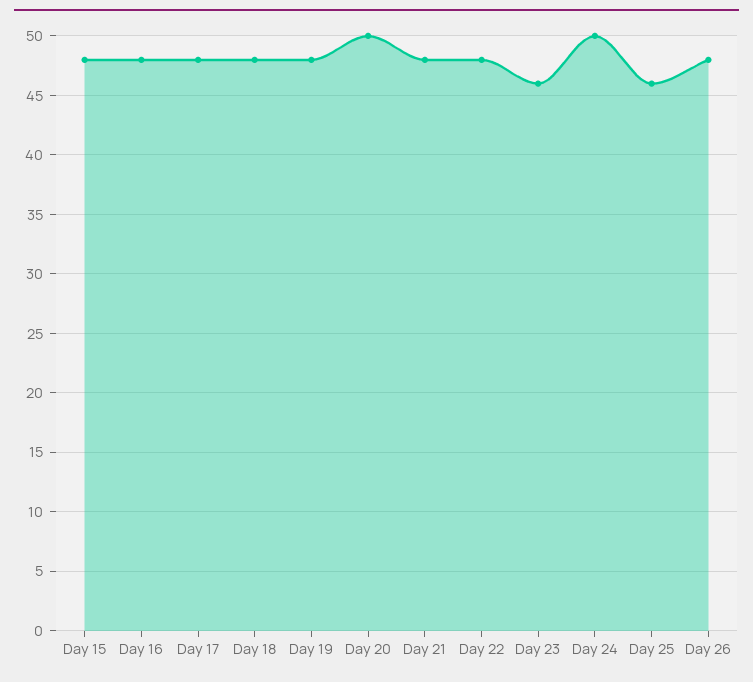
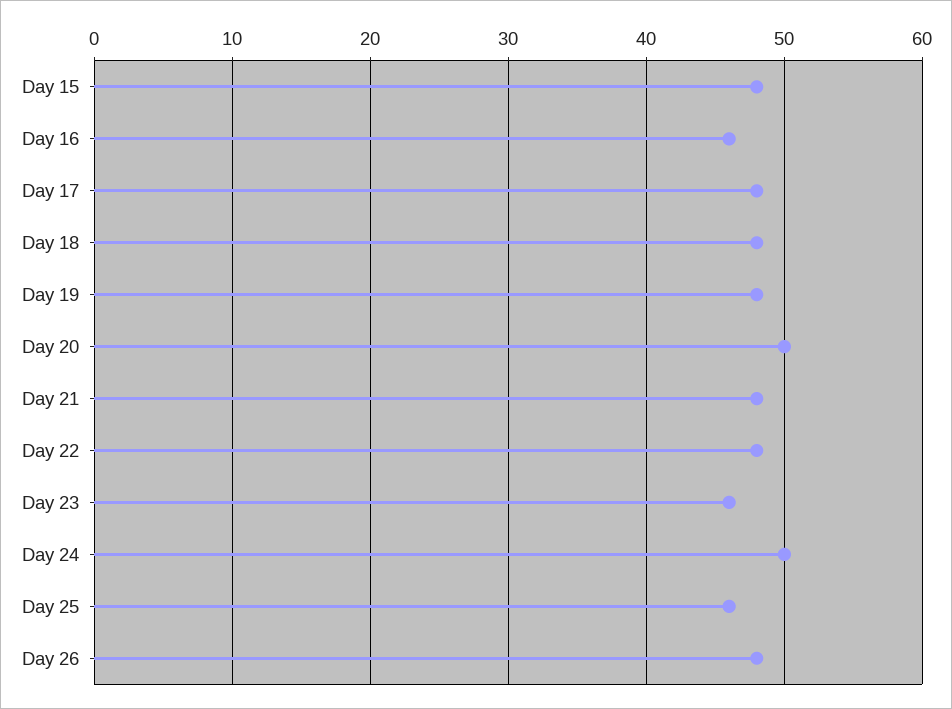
Day 16: 48 -> 46

